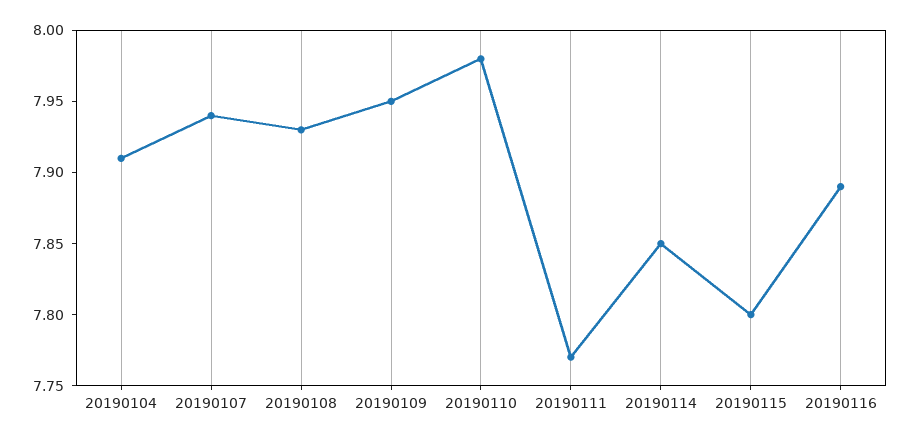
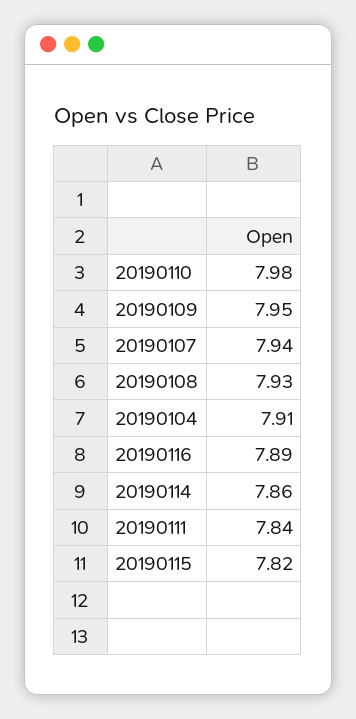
20190111: 7.77 -> 7.84
20190114: 7.85 -> 7.86
20190115: 7.8 -> 7.82

